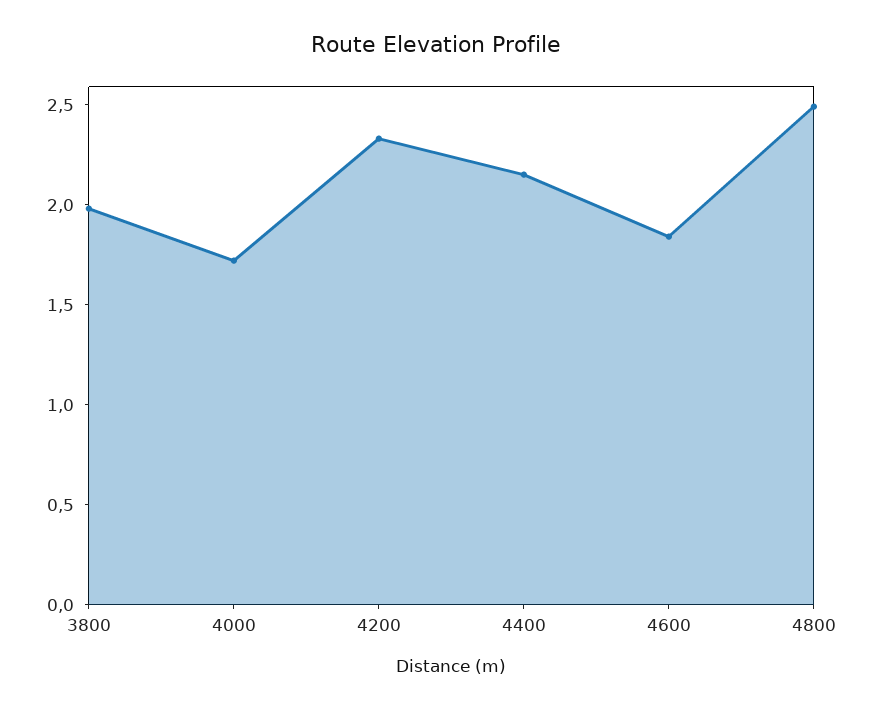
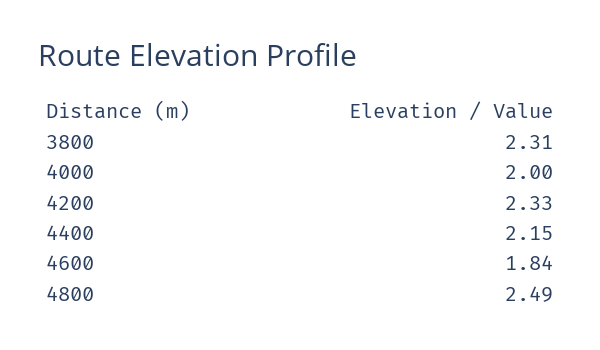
3800: 2 -> 2.31
4000: 1.7 -> 2

